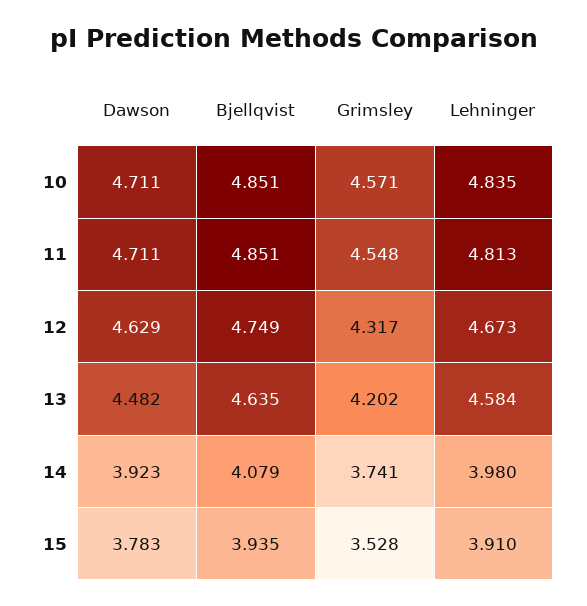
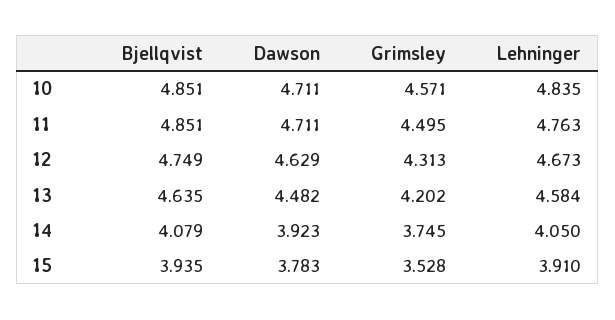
Grimsley, 11: 4.548 -> 4.495
Lehninger, 11: 4.813 -> 4.763
Grimsley, 12: 4.317 -> 4.313
Grimsley, 14: 3.741 -> 3.745
Lehninger, 14: 3.98 -> 4.05

